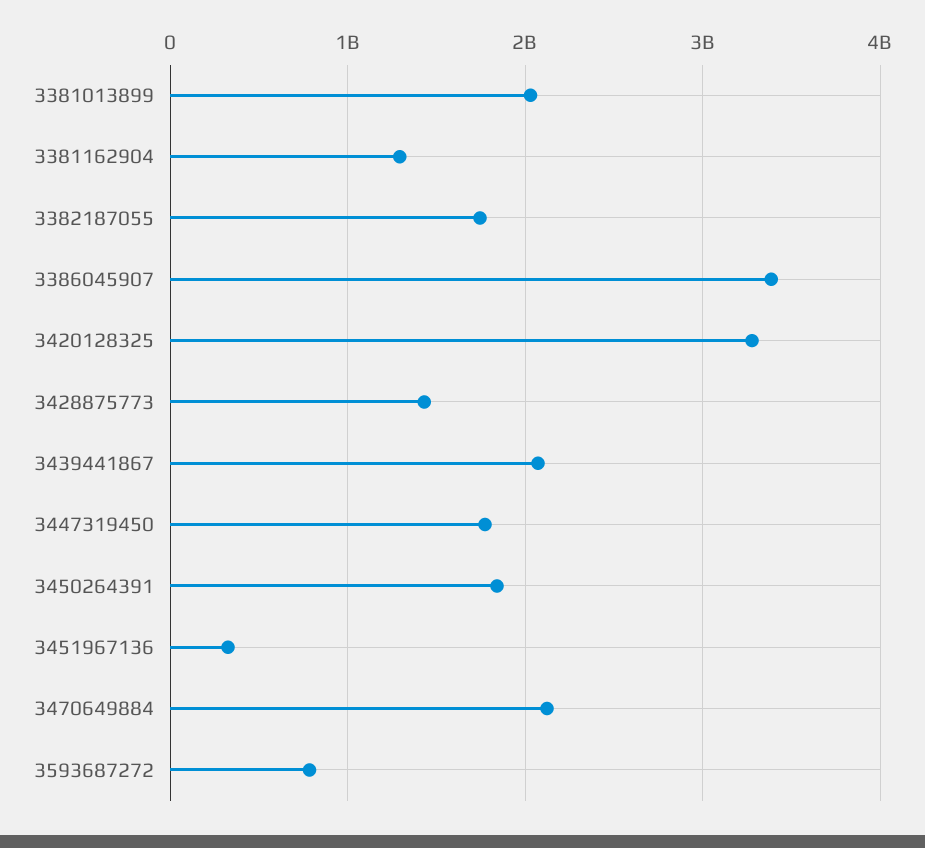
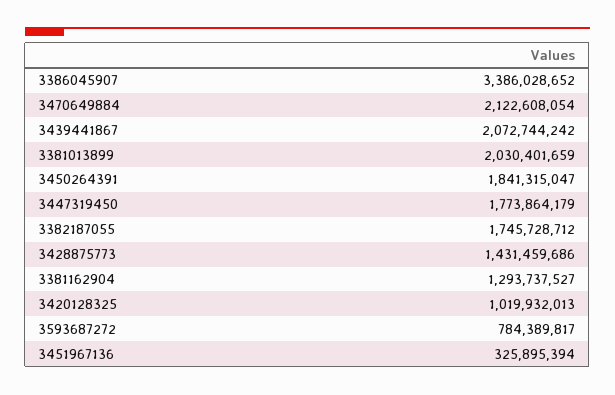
3420128325: 3300000000 -> 1019932013

